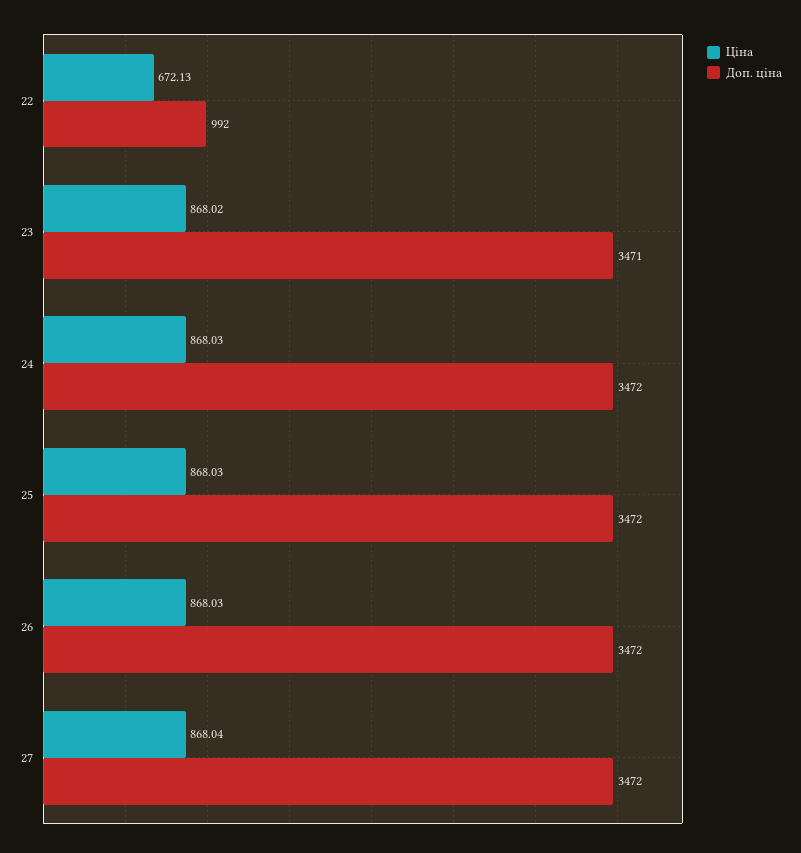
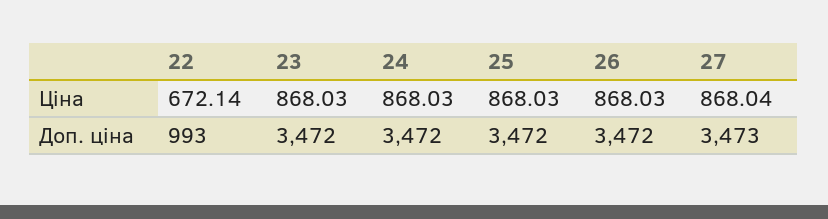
Ціна, 22: 672.13 -> 672.14
Доп. ціна, 22: 992 -> 993
Ціна, 23: 868.02 -> 868.03
Доп. ціна, 23: 3471 -> 3472
Доп. ціна, 27: 3472 -> 3473

